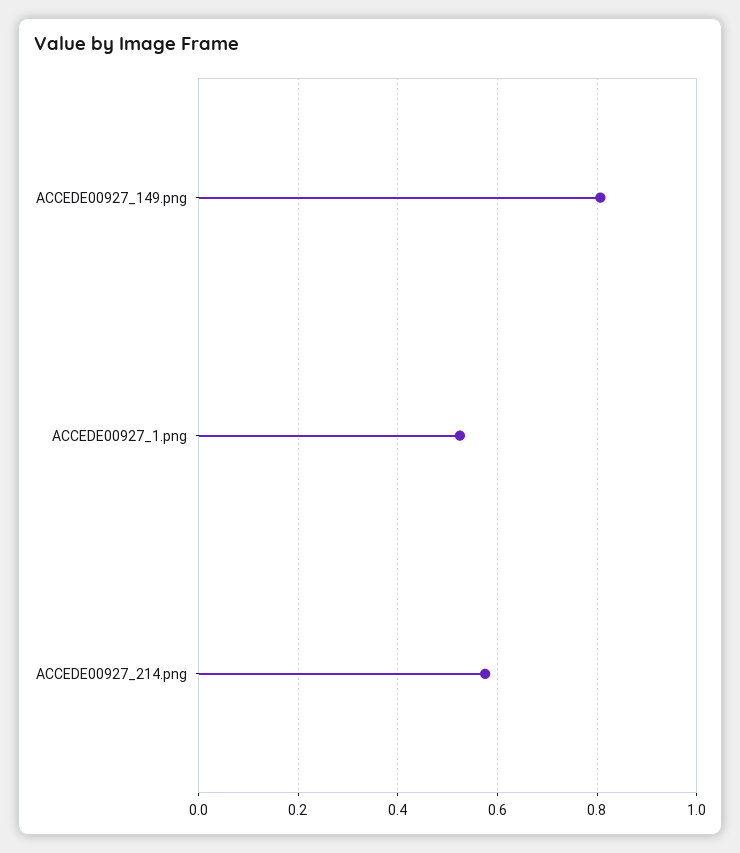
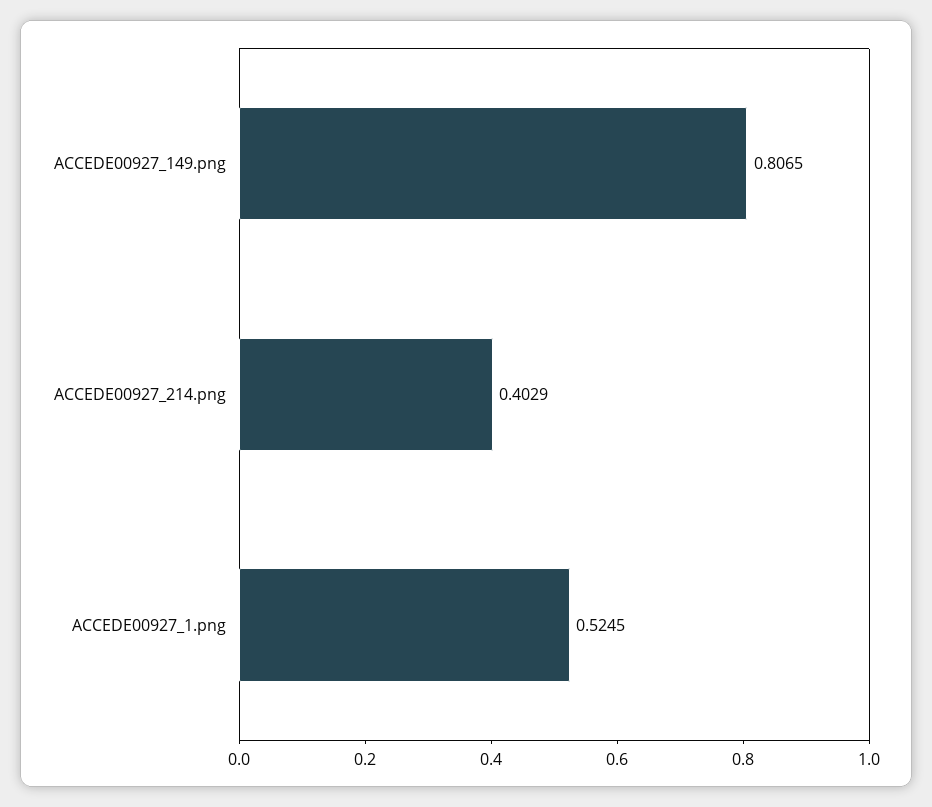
ACCEDE00927_214.png: 0.58 -> 0.4029

